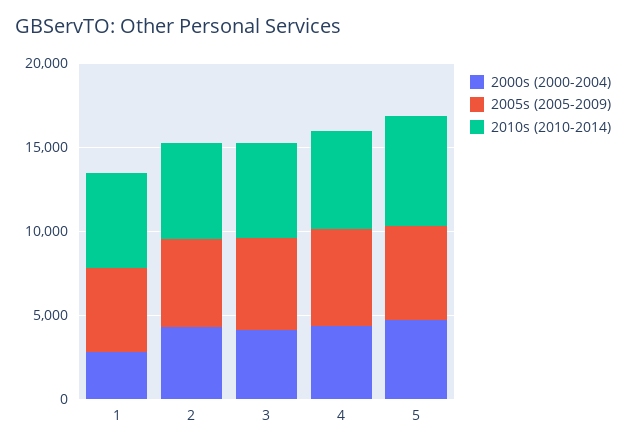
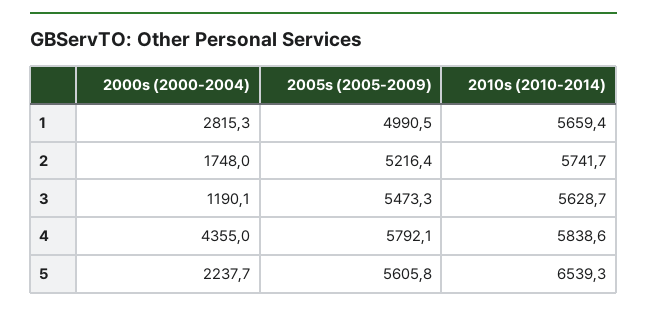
2000s (2000-2004), 2: 4000 -> 1748
2000s (2000-2004), 3: 4000 -> 1190.1
2000s (2000-2004), 5: 5000 -> 2237.7

